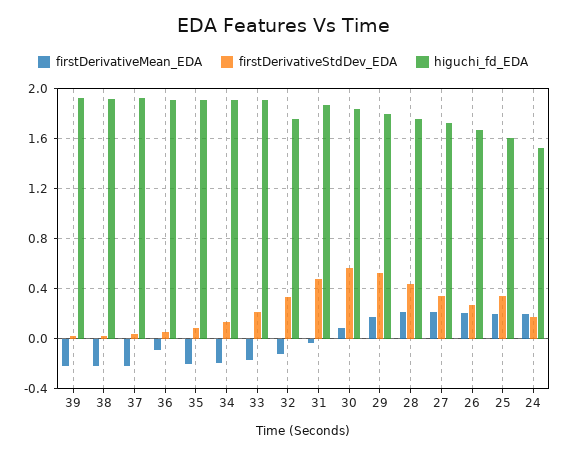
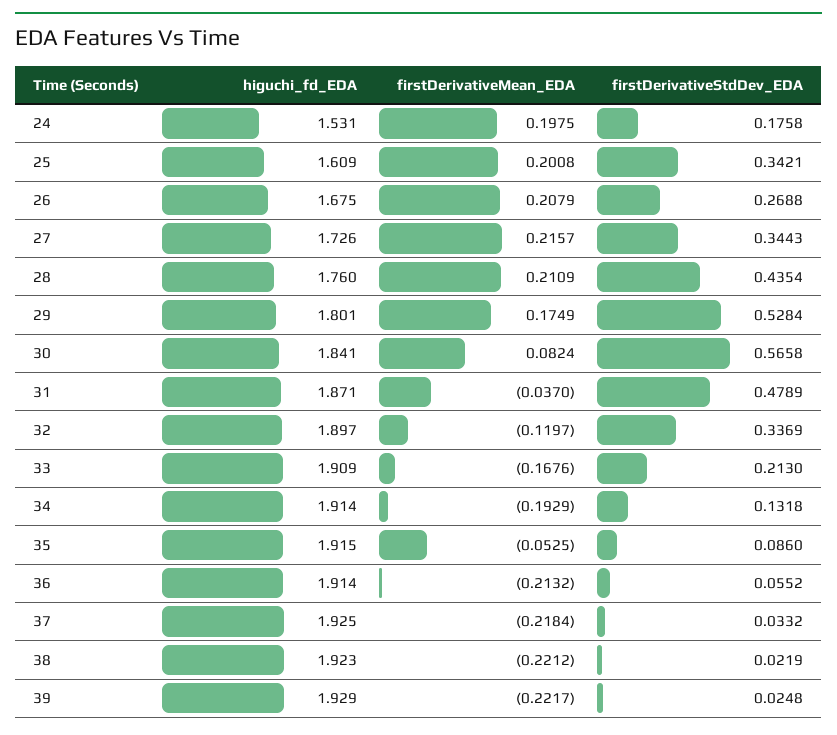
firstDerivativeMean_EDA, 36: -0.1 -> -0.2132
firstDerivativeMean_EDA, 35: -0.2 -> -0.0525
higuchi_fd_EDA, 32: 1.75 -> 1.897

